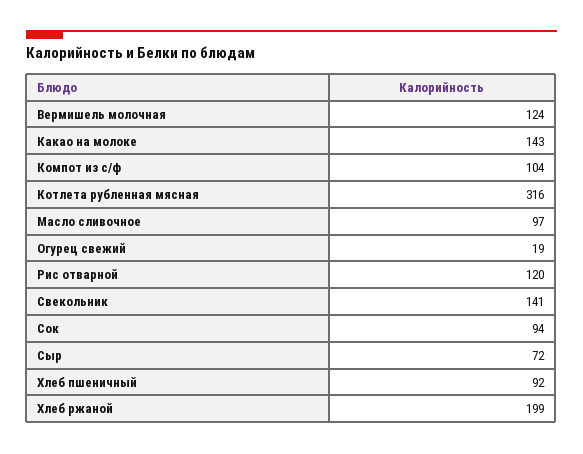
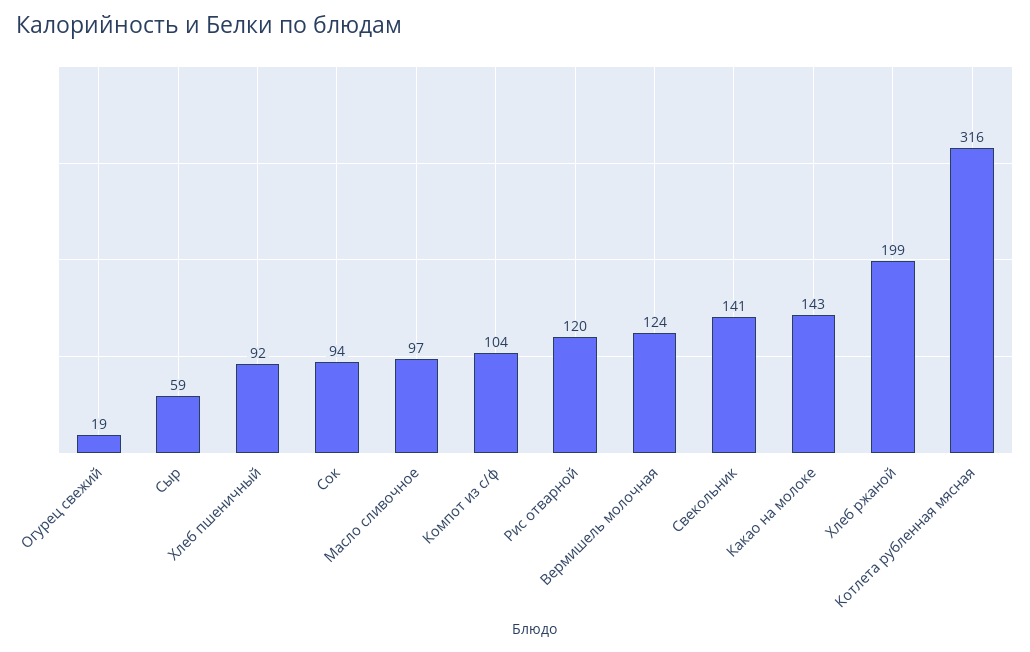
Сыр: 72 -> 59

